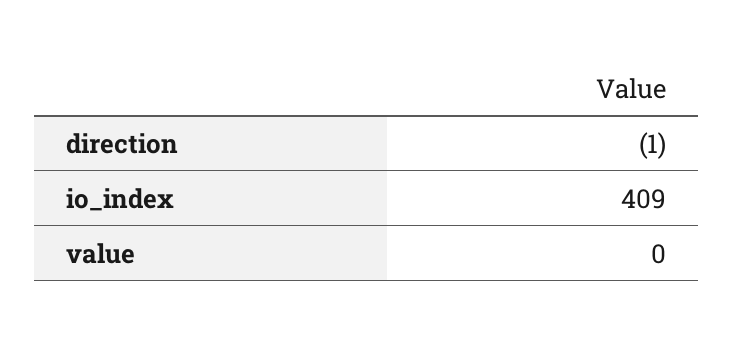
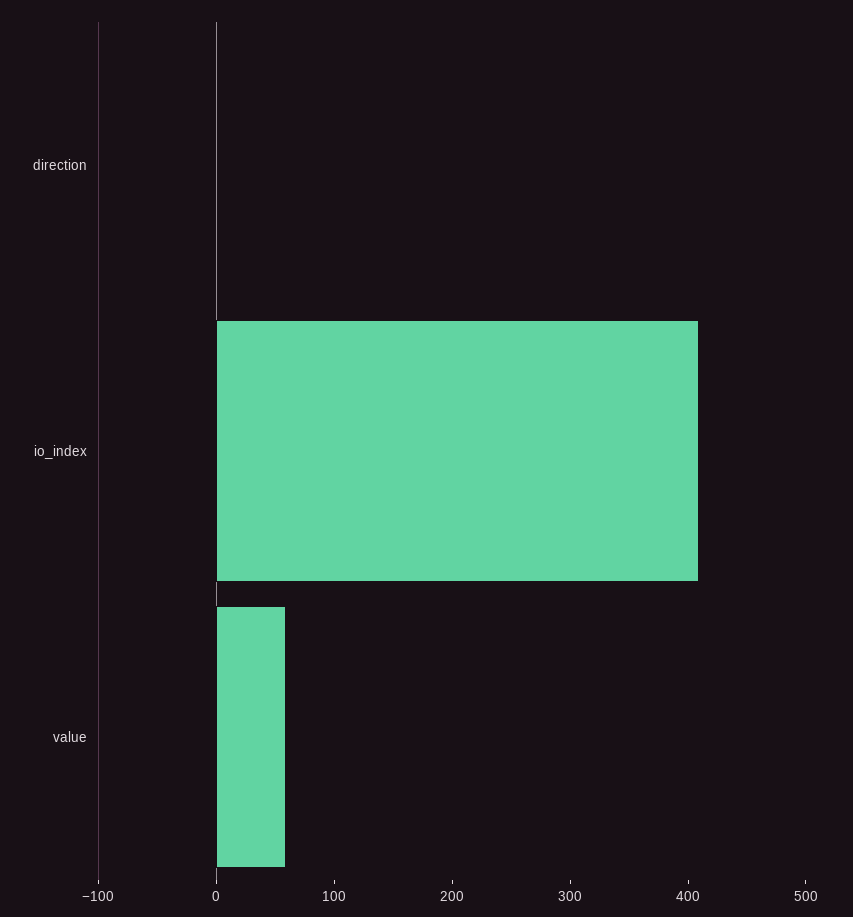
value: 0 -> 60

